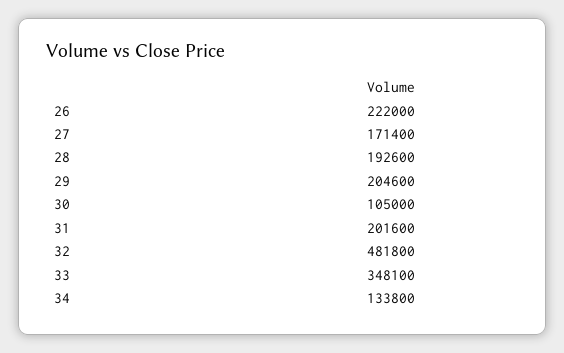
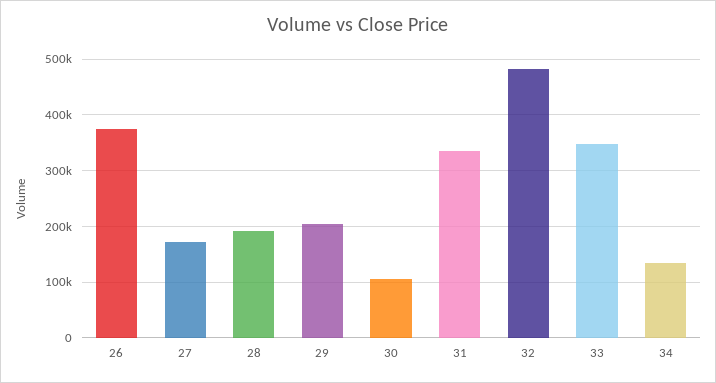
26: 222000 -> 380000
31: 201600 -> 340000

